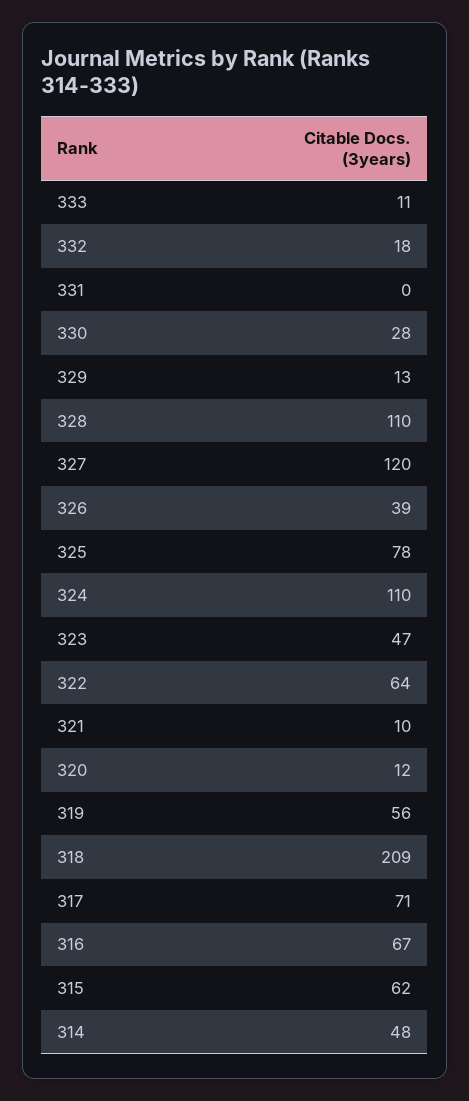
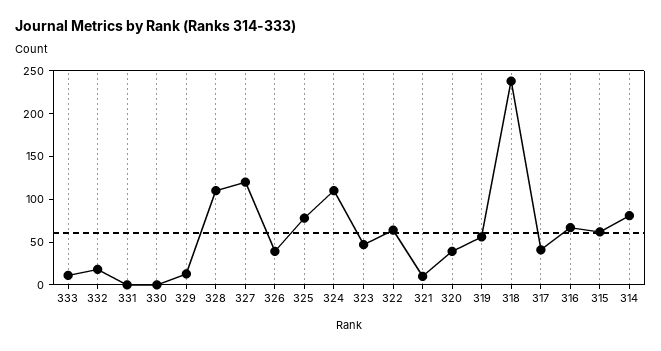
330: 28 -> 0
320: 12 -> 40
318: 209 -> 240
317: 71 -> 40
314: 48 -> 80

